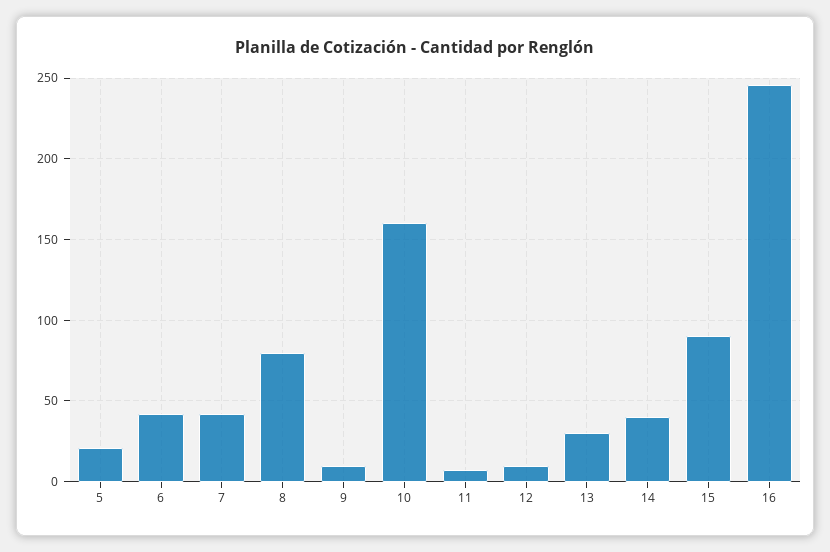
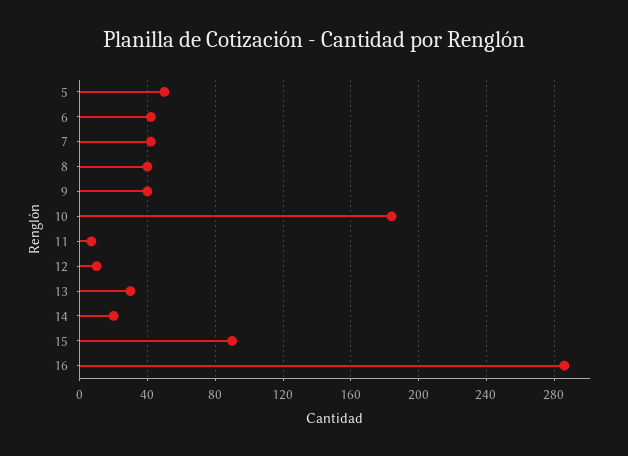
5: 20 -> 50
8: 80 -> 40
9: 10 -> 40
10: 160 -> 185
14: 40 -> 20
16: 245 -> 285

